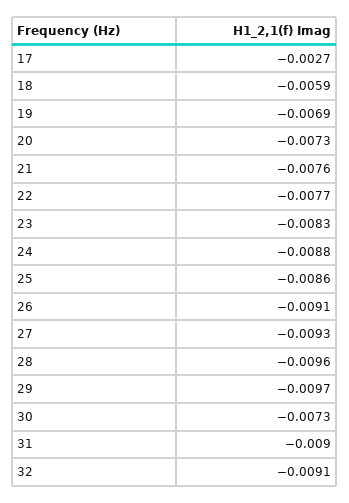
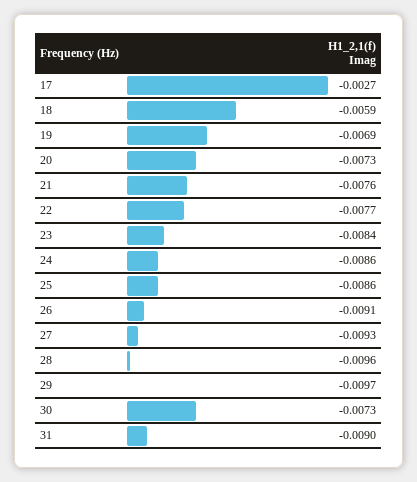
23: -0.0083 -> -0.0084
24: -0.0088 -> -0.0086
32: -0.0091 -> none

